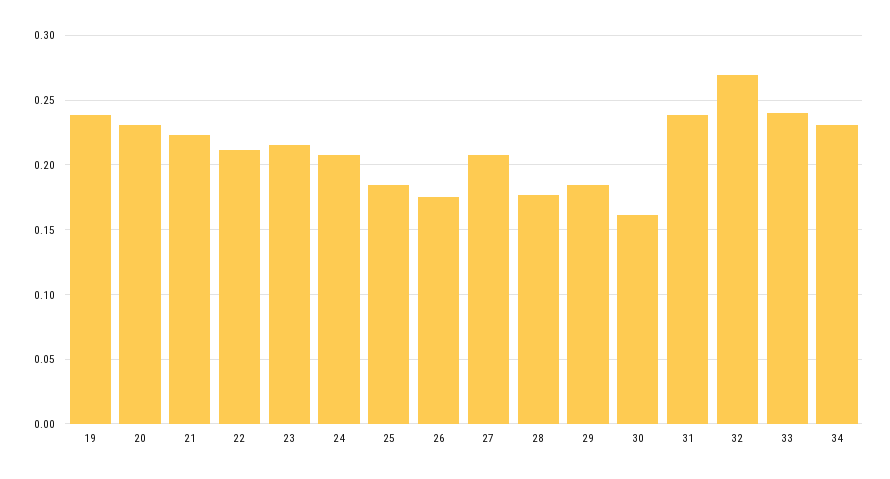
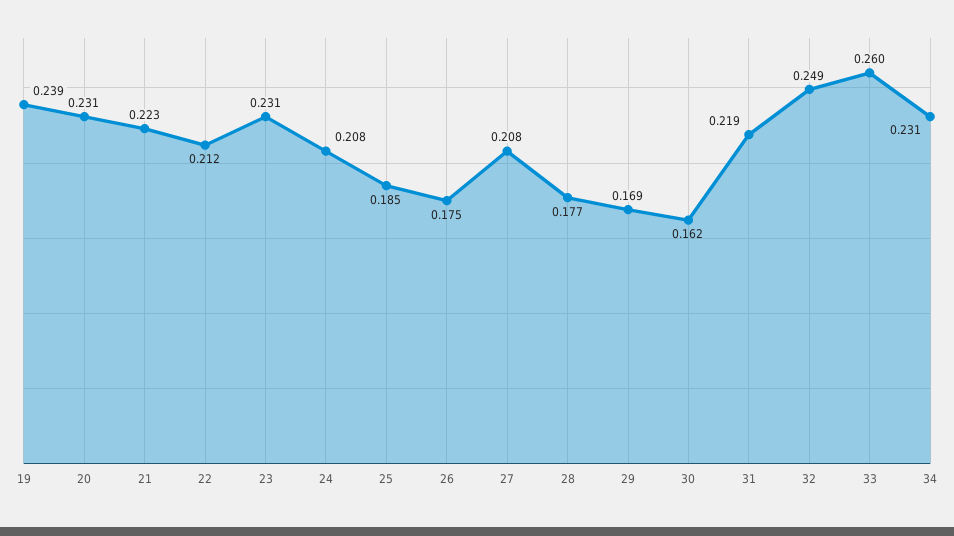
23: 0.215 -> 0.231
29: 0.185 -> 0.169
31: 0.24 -> 0.219
32: 0.27 -> 0.249
33: 0.24 -> 0.26

